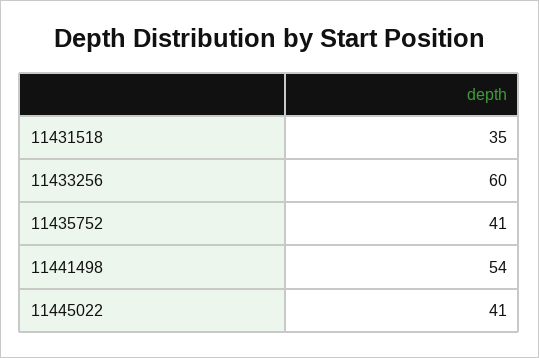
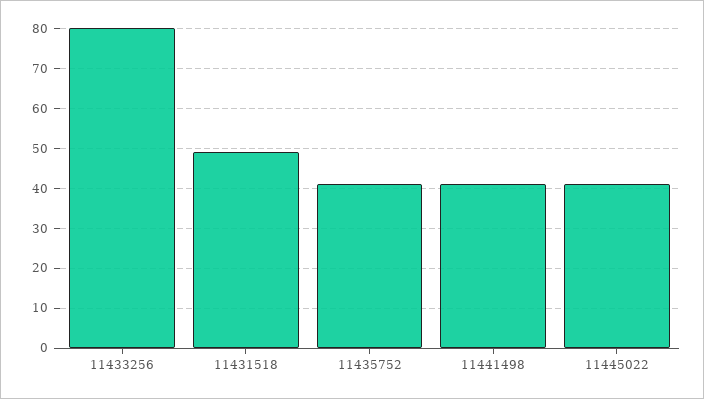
11431518: 35 -> 50
11433256: 60 -> 80
11441498: 54 -> 40

